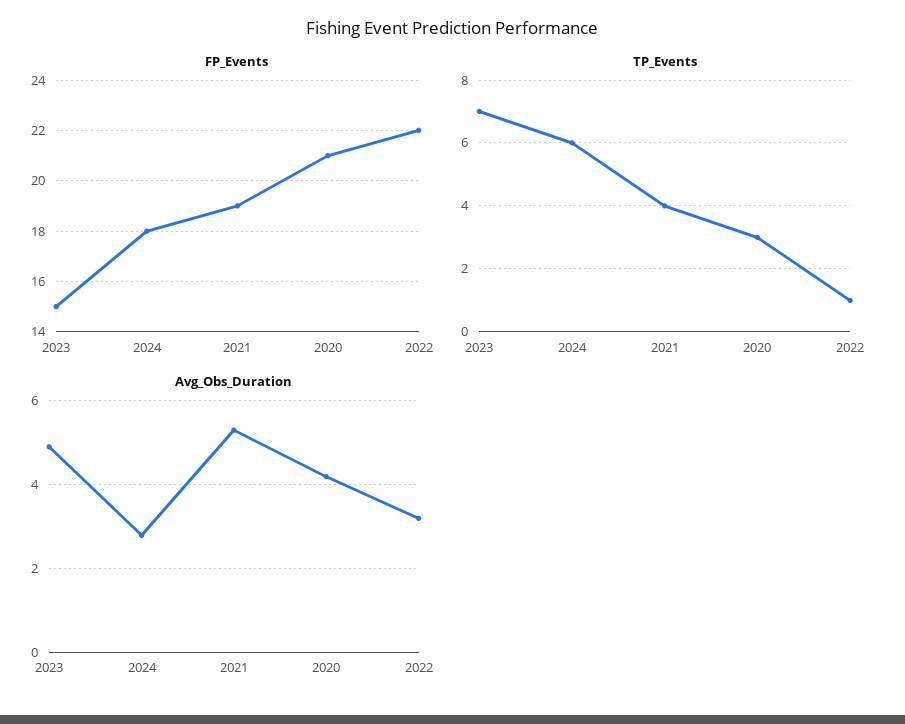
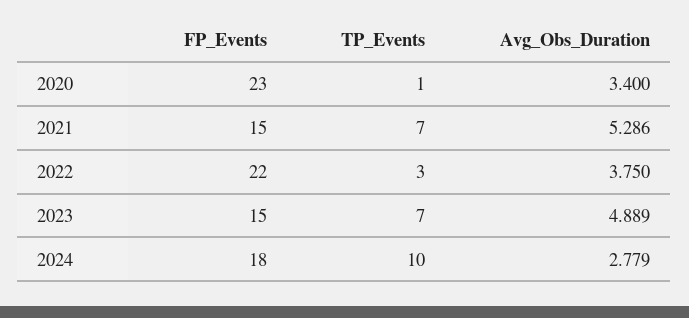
FP_Events, 2021: 19 -> 15
FP_Events, 2020: 21 -> 23
TP_Events, 2024: 6 -> 10
TP_Events, 2021: 4 -> 7
TP_Events, 2020: 3 -> 1
TP_Events, 2022: 1 -> 3
Avg_Obs_Duration, 2020: 4.2 -> 3.4
Avg_Obs_Duration, 2022: 3.2 -> 3.75

